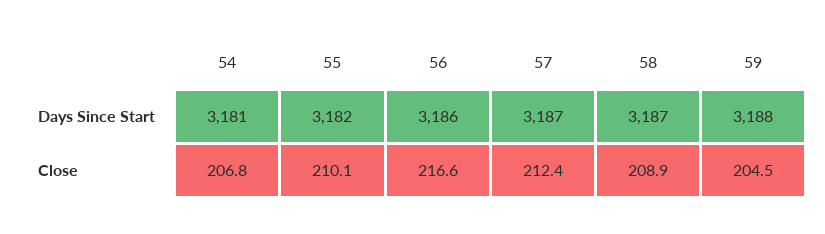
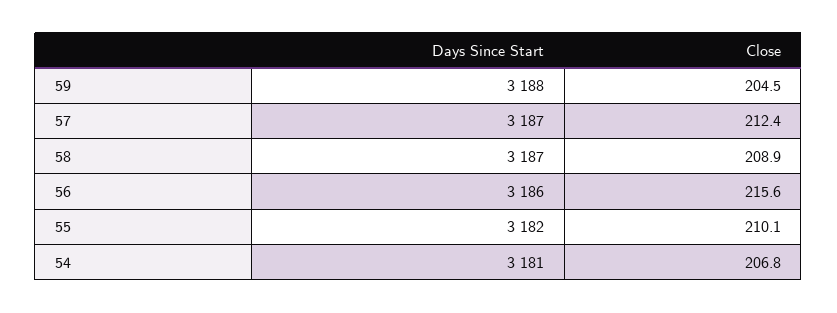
56, Close: 216.6 -> 215.6

